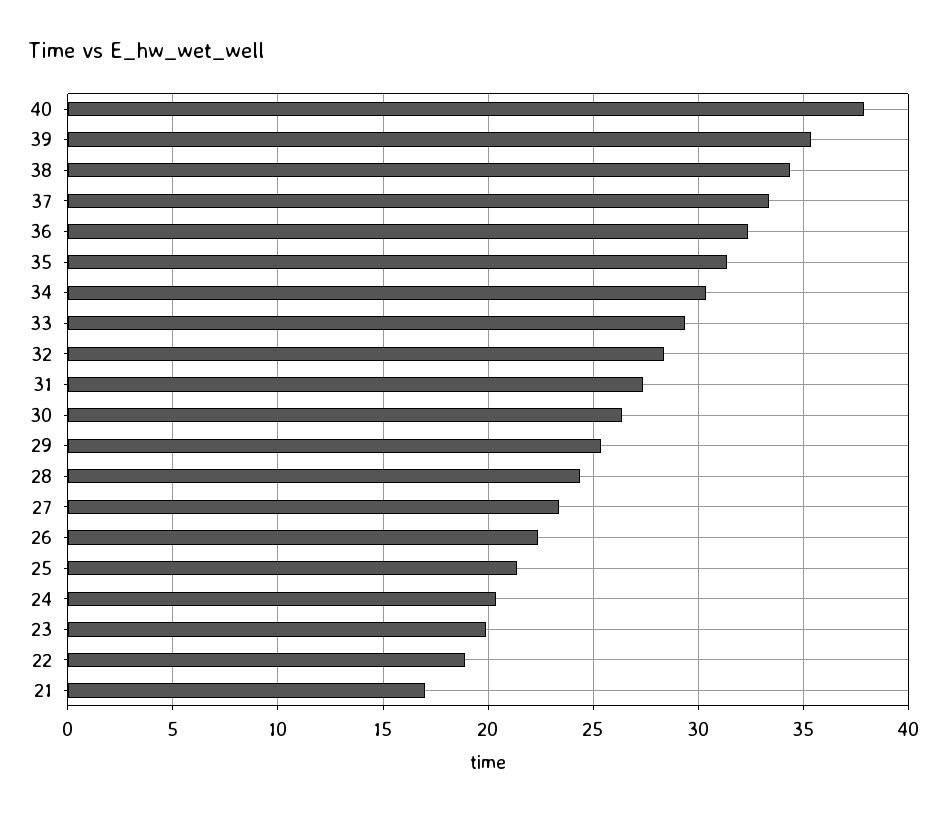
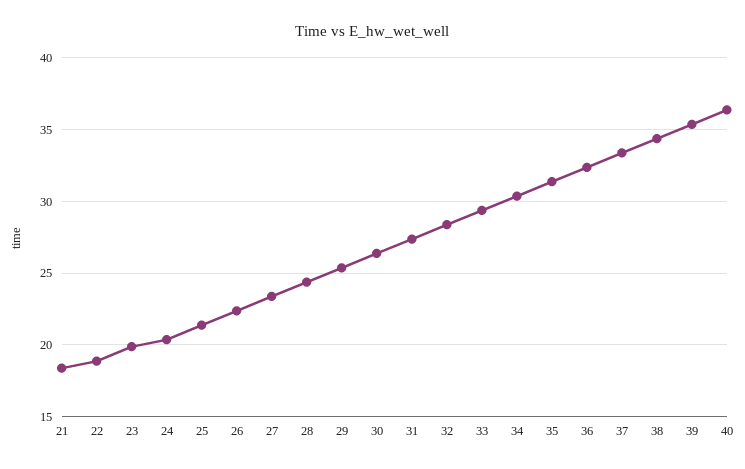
40: 38 -> 36.5
21: 17 -> 18.5

